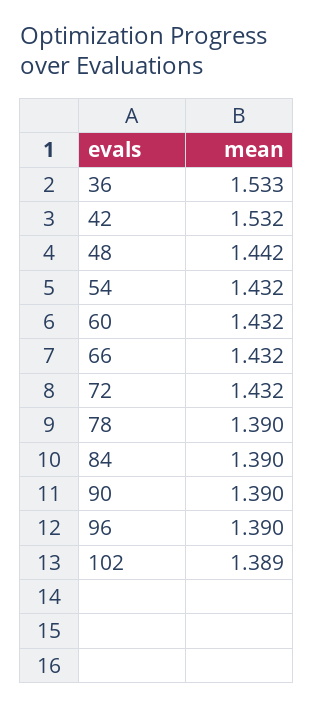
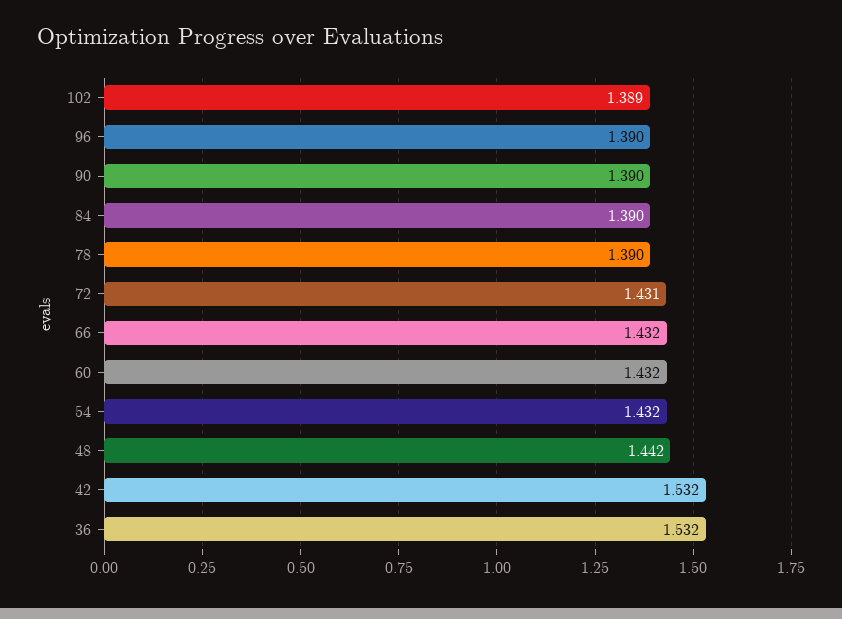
36: 1.533 -> 1.532
72: 1.432 -> 1.431

